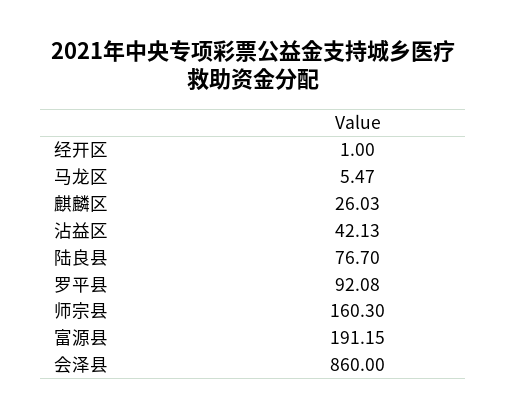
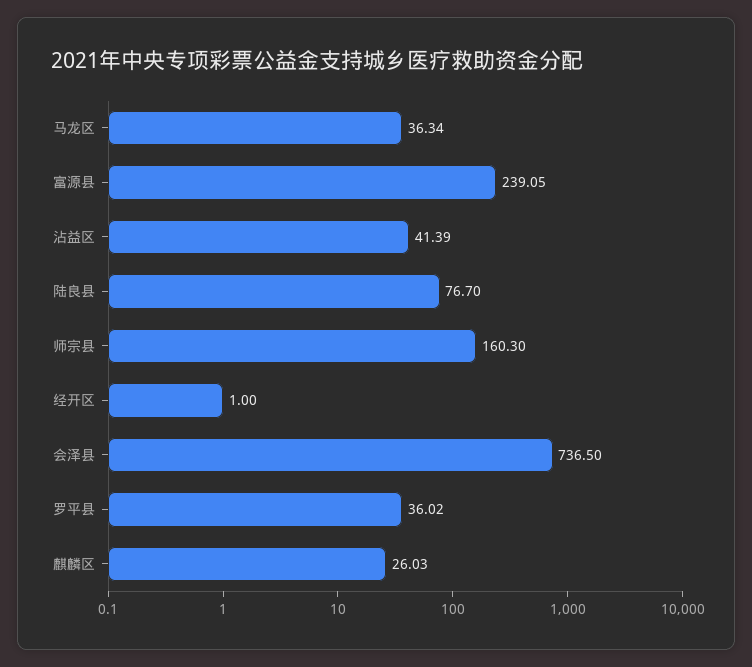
马龙区: 5.47 -> 36.34
沾益区: 42.13 -> 41.39
罗平县: 92.08 -> 36.02
富源县: 191.15 -> 239.05
会泽县: 860 -> 736.5

